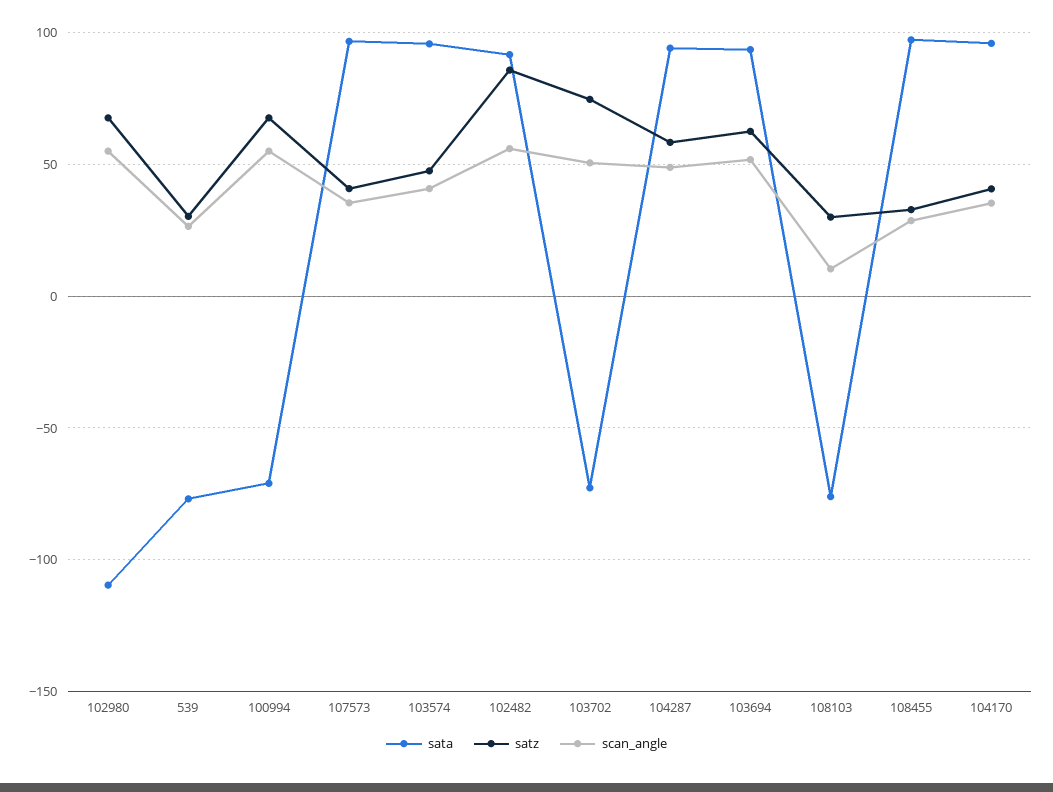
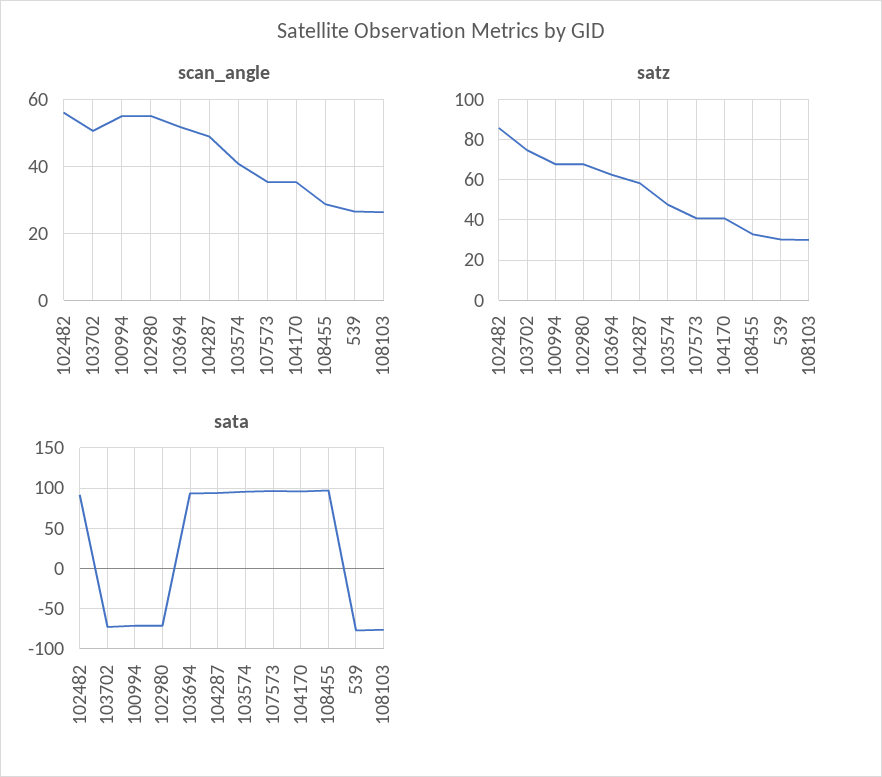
sata, 102980: -110 -> -70
scan_angle, 108103: 10 -> 26

